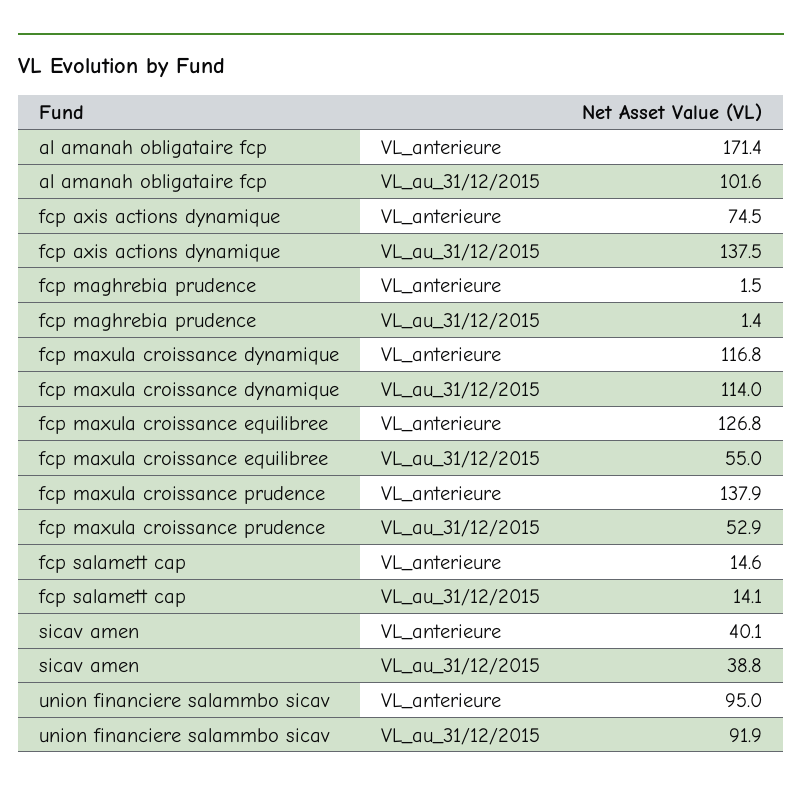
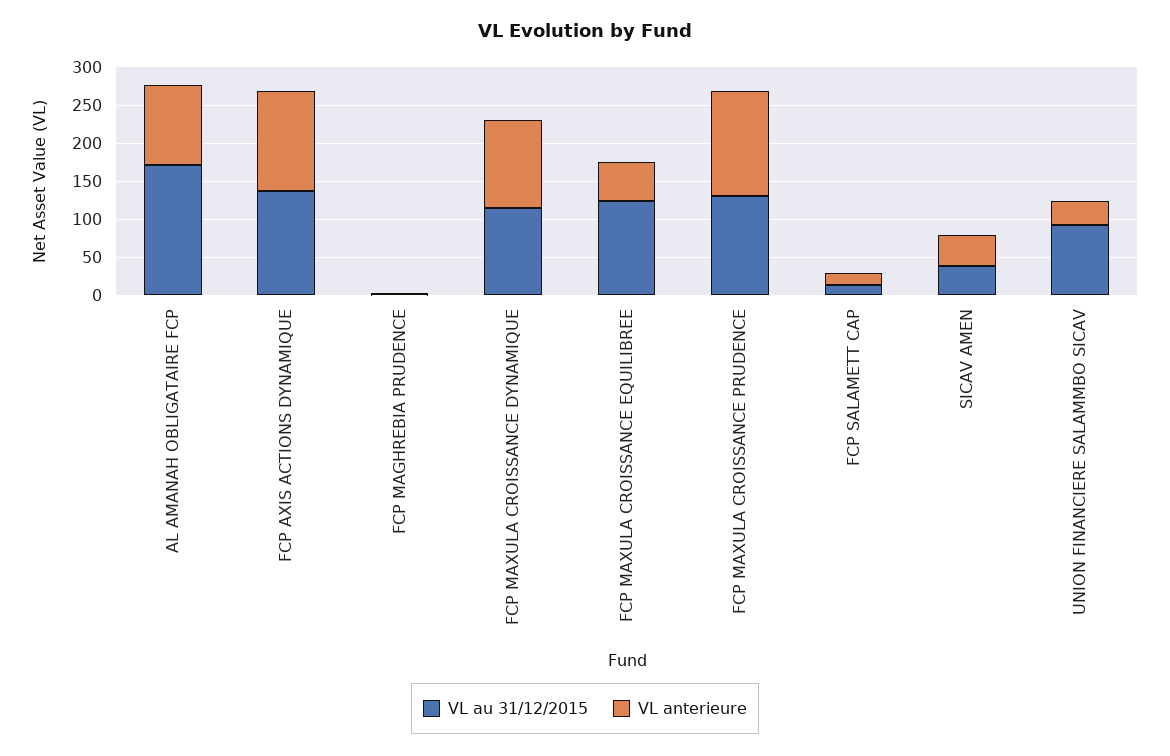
VL_anterieure, al amanah obligataire fcp: 171.4 -> 100
VL_au_31/12/2015, al amanah obligataire fcp: 101.6 -> 175
VL_anterieure, fcp axis actions dynamique: 74.5 -> 125
VL_anterieure, fcp maxula croissance equilibree: 126.8 -> 50
VL_au_31/12/2015, fcp maxula croissance equilibree: 55 -> 125
VL_au_31/12/2015, fcp maxula croissance prudence: 52.9 -> 125
VL_anterieure, union financiere salammbo sicav: 95 -> 25

